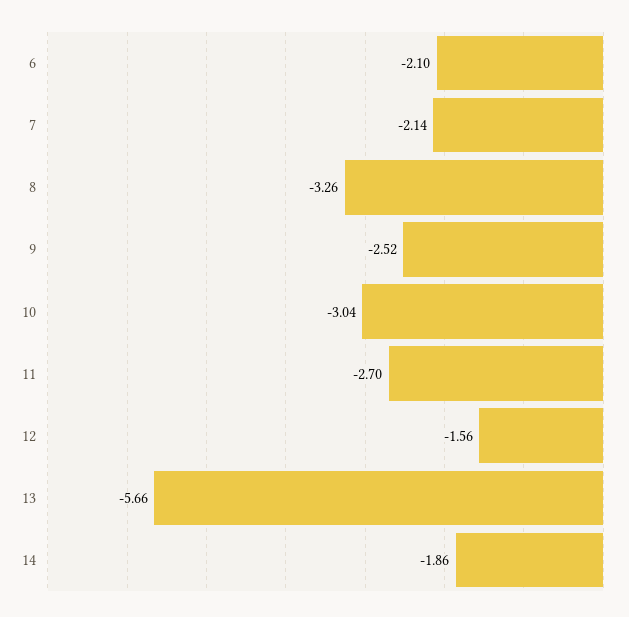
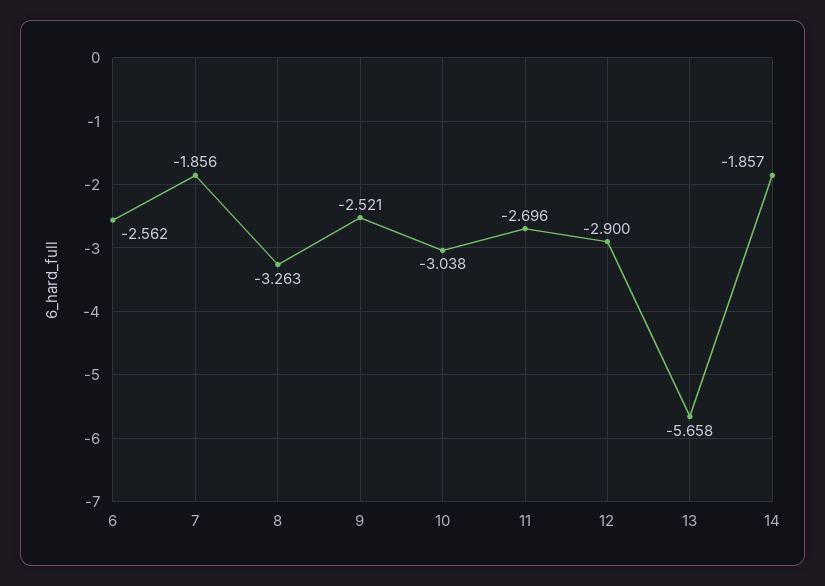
6: -2.1 -> -2.562
7: -2.14 -> -1.856
12: -1.56 -> -2.9

